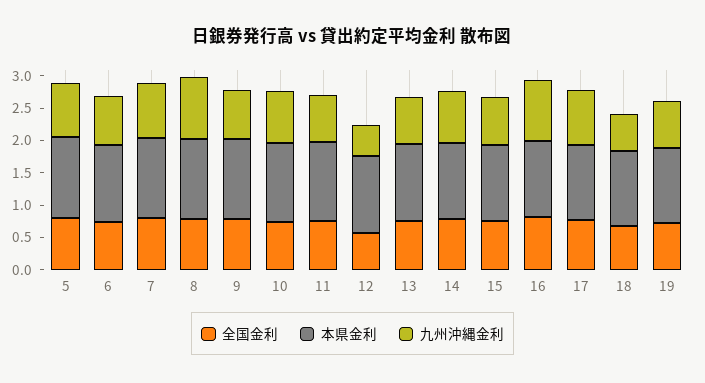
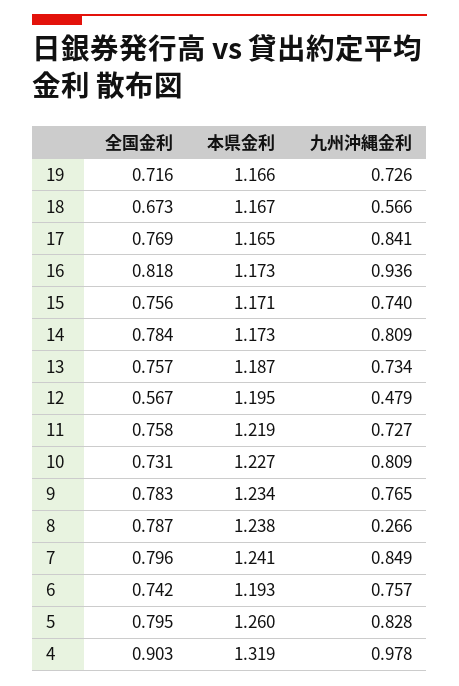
九州沖縄金利, 8: 1 -> 0.266
全国金利, 4: none -> 0.903
本県金利, 4: none -> 1.319
九州沖縄金利, 4: none -> 0.978

